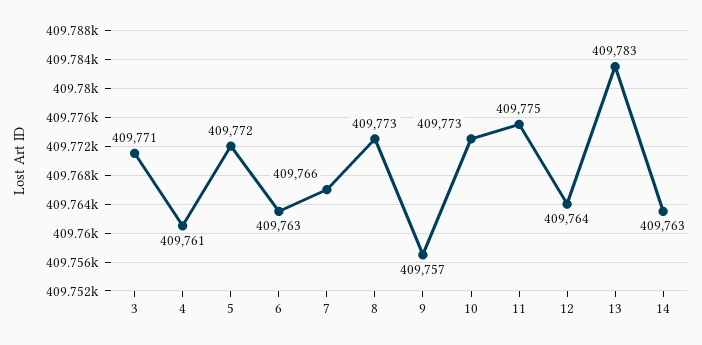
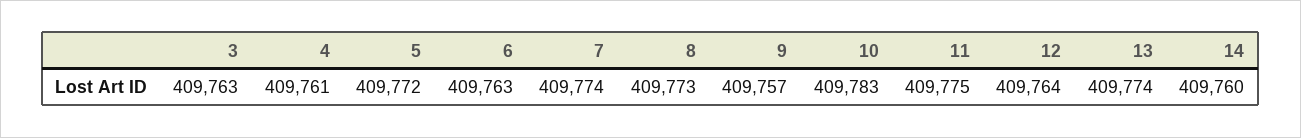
3: 409771 -> 409763
7: 409766 -> 409774
10: 409773 -> 409783
13: 409783 -> 409774
14: 409763 -> 409760

